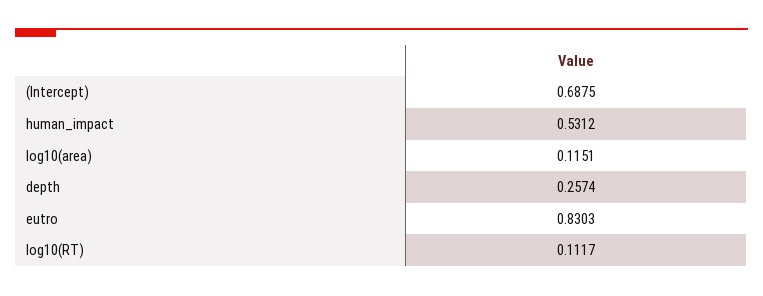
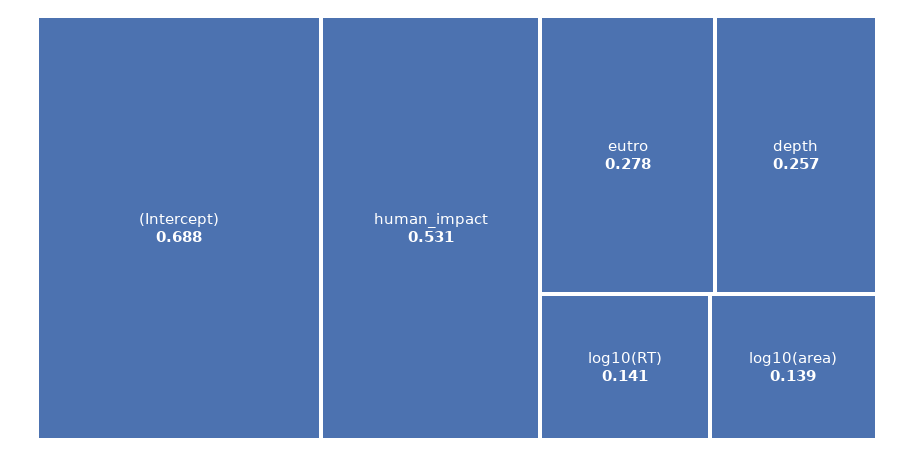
log10(area): 0.1151 -> 0.139
eutro: 0.8303 -> 0.278
log10(RT): 0.1117 -> 0.141

